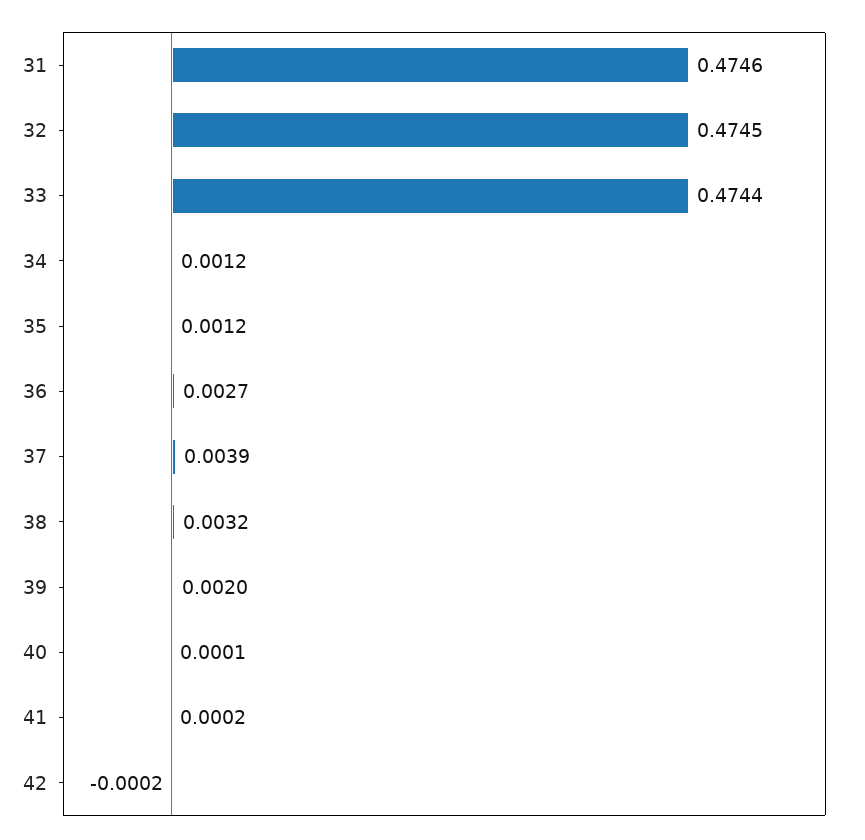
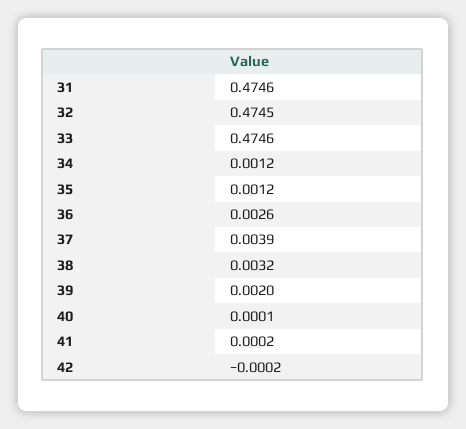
33: 0.4744 -> 0.4746
36: 0.0027 -> 0.0026

